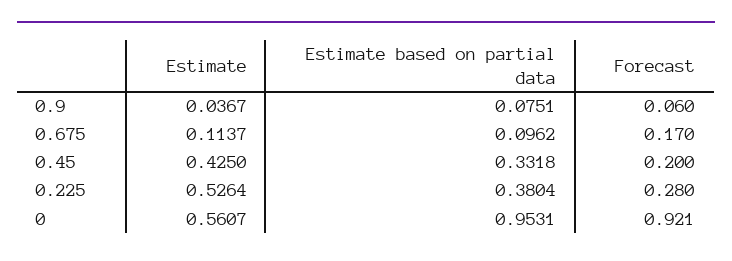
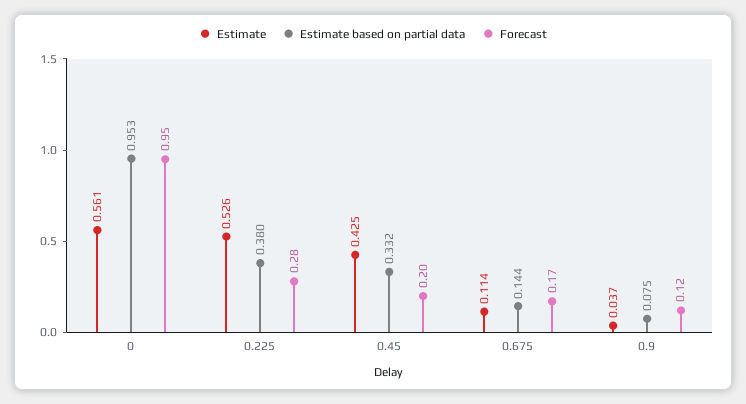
Forecast, 0.9: 0.06 -> 0.12
Estimate based on partial data, 0.675: 0.0962 -> 0.144
Forecast, 0: 0.921 -> 0.95

